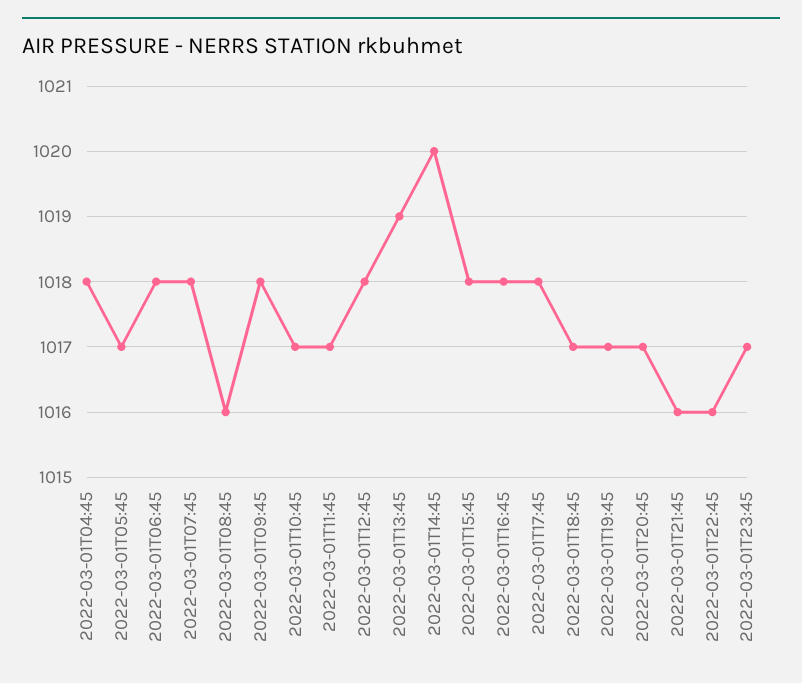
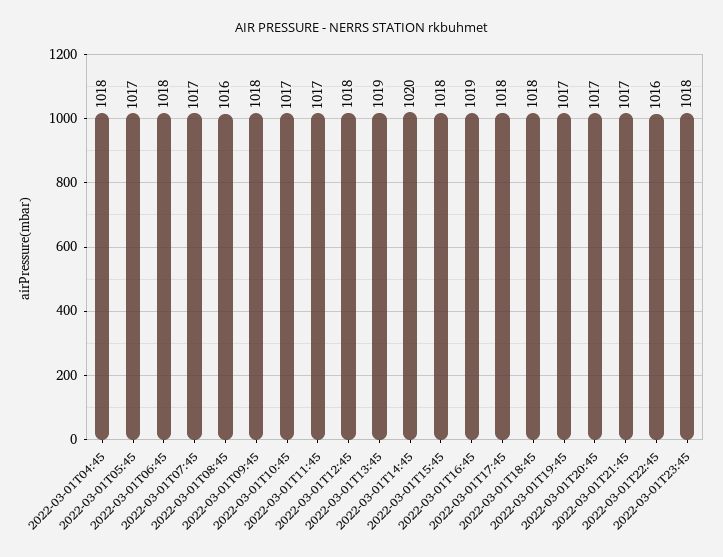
2022-03-01T07:45: 1018 -> 1017
2022-03-01T16:45: 1018 -> 1019
2022-03-01T18:45: 1017 -> 1018
2022-03-01T21:45: 1016 -> 1017
2022-03-01T23:45: 1017 -> 1018

